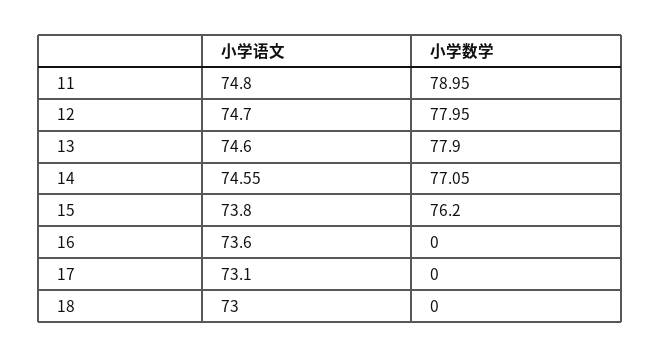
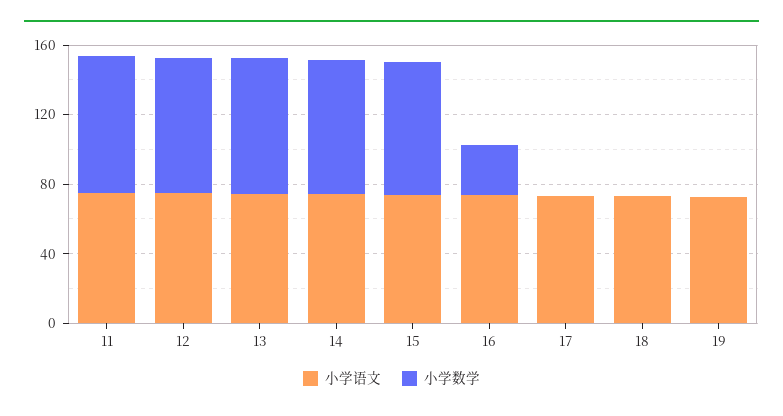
小学数学, 16: 0 -> 30
小学语文, 19: none -> 70
小学数学, 19: none -> 0

